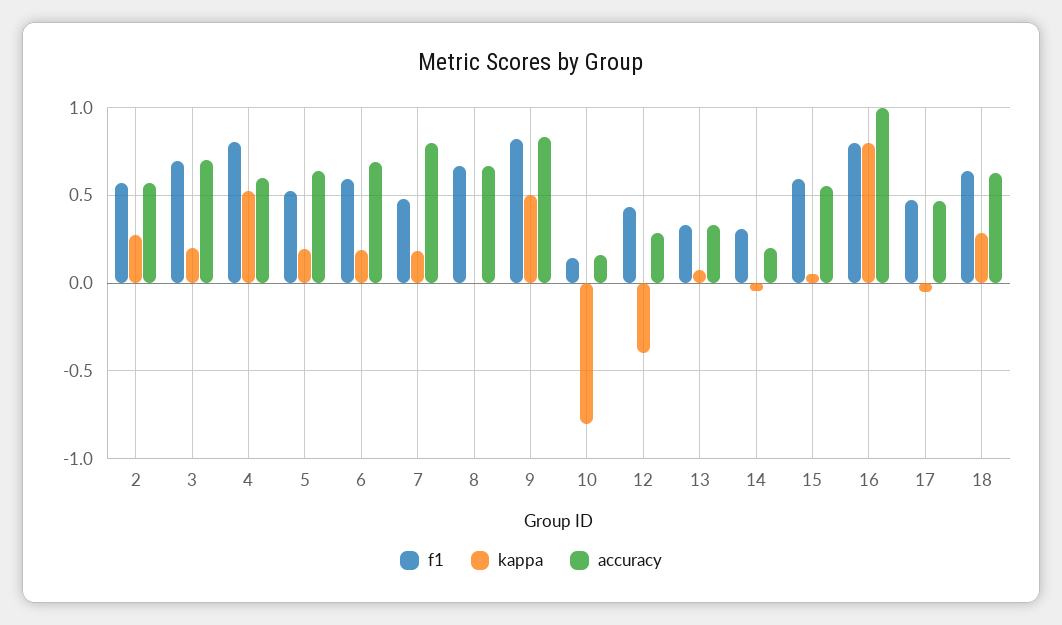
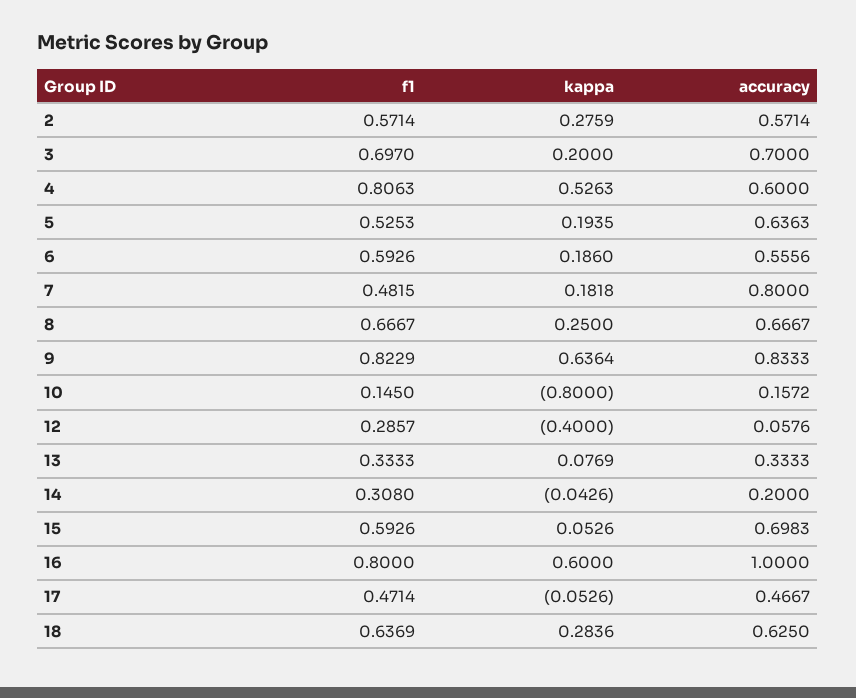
accuracy, 6: 0.7 -> 0.5556
kappa, 8: 0 -> 0.25
kappa, 9: 0.5 -> 0.6364
f1, 12: 0.45 -> 0.2857
accuracy, 12: 0.3 -> 0.0576
accuracy, 15: 0.55 -> 0.6983
kappa, 16: 0.8 -> 0.6

